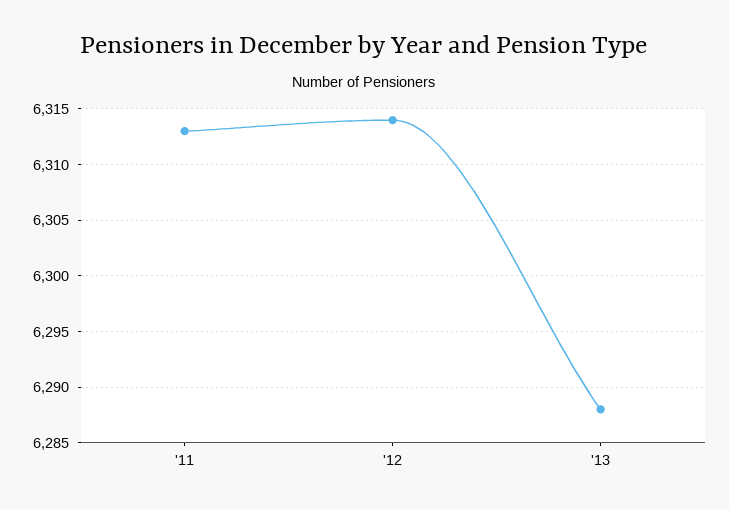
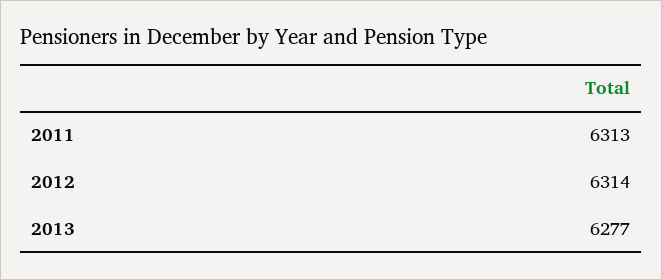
'13: 6288 -> 6277

